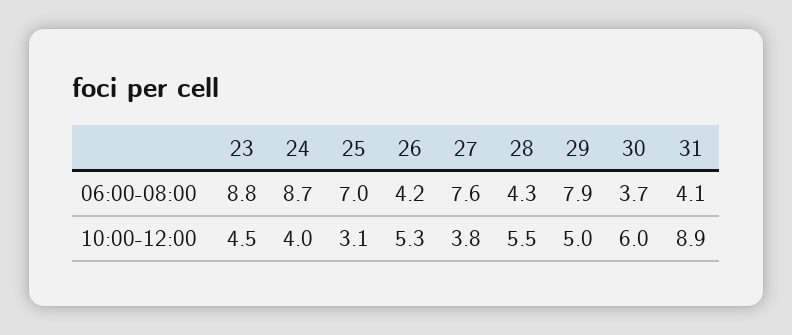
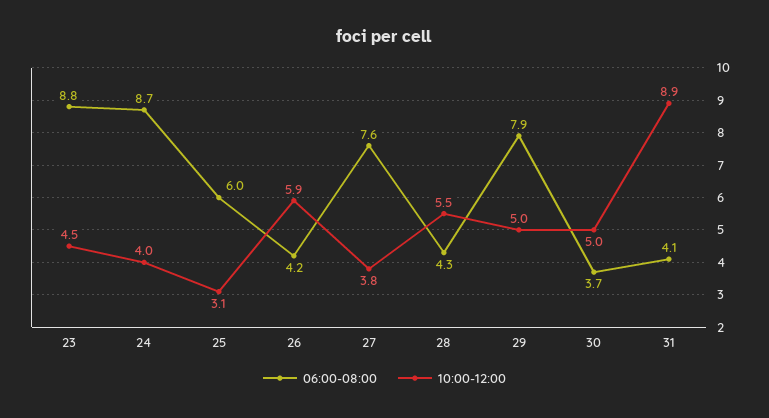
06:00-08:00, 25: 7 -> 6
10:00-12:00, 26: 5.3 -> 5.9
10:00-12:00, 30: 6 -> 5

